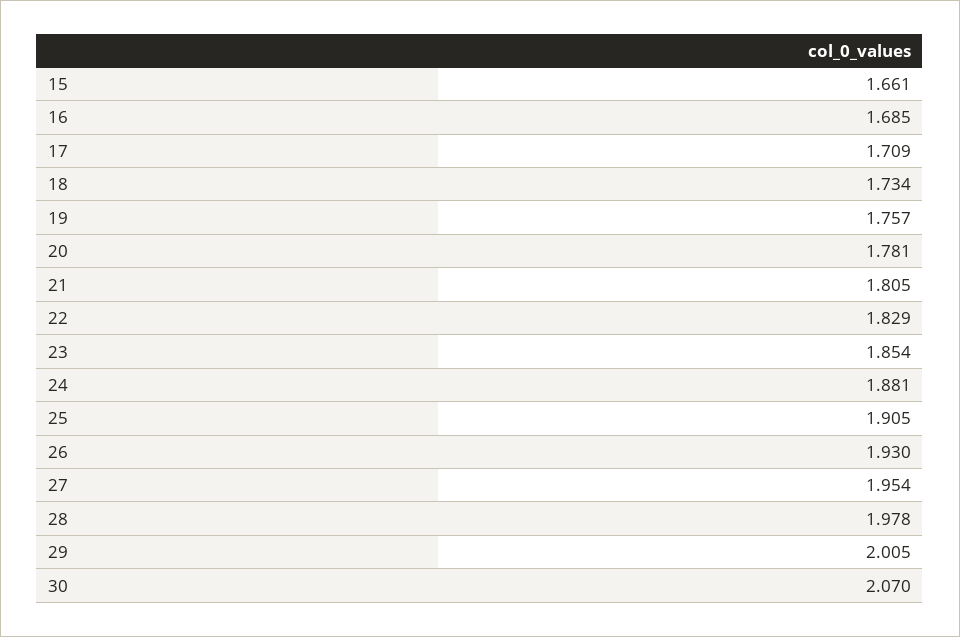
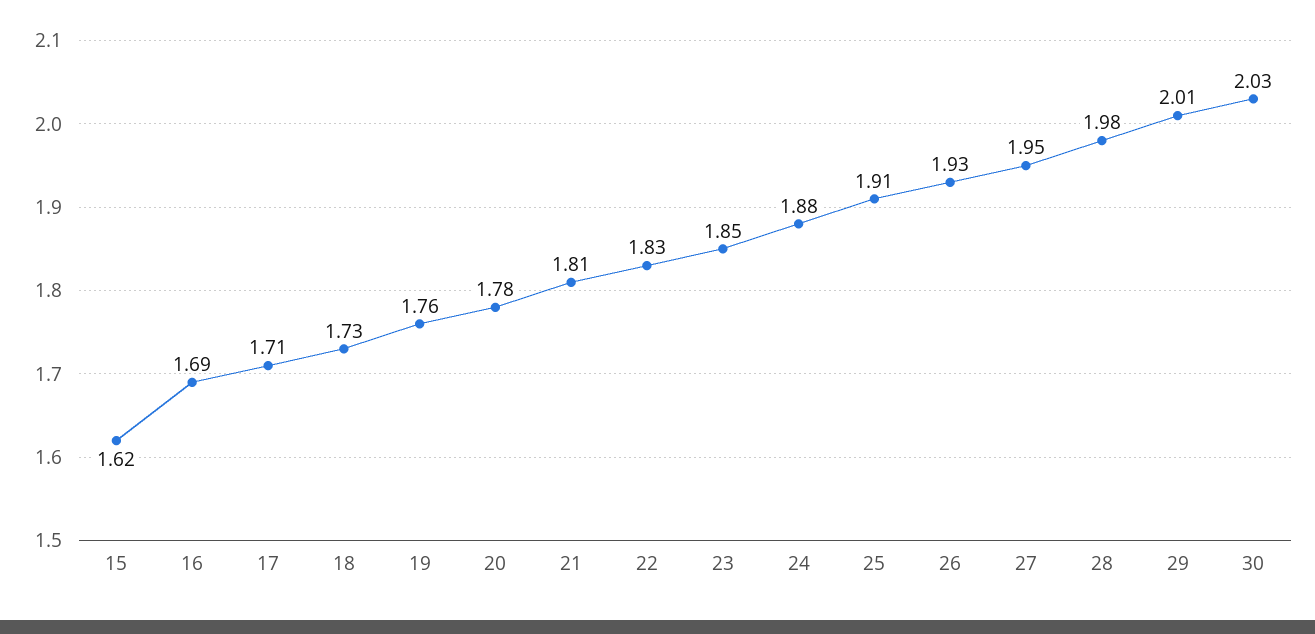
15: 1.661 -> 1.62
30: 2.07 -> 2.03

